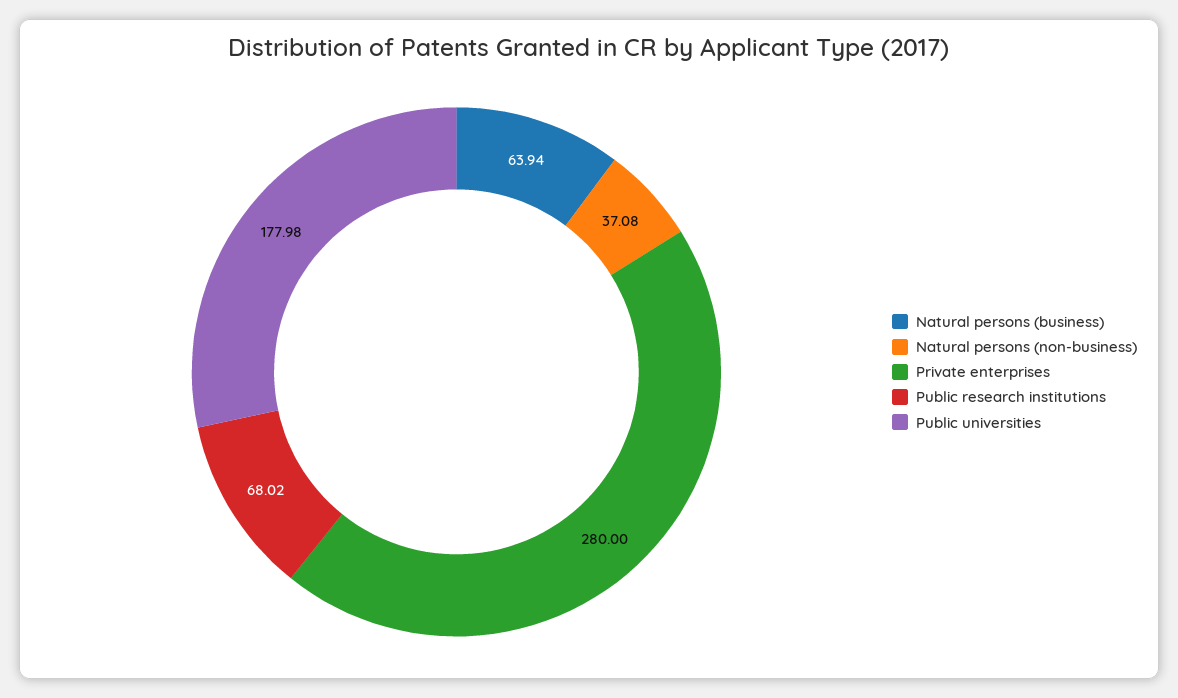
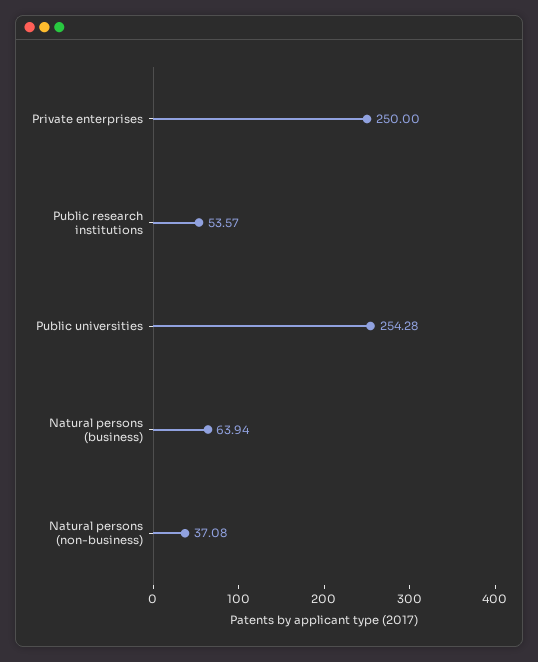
Private enterprises: 280 -> 250
Public research institutions: 68.02 -> 53.57
Public universities: 177.98 -> 254.28

